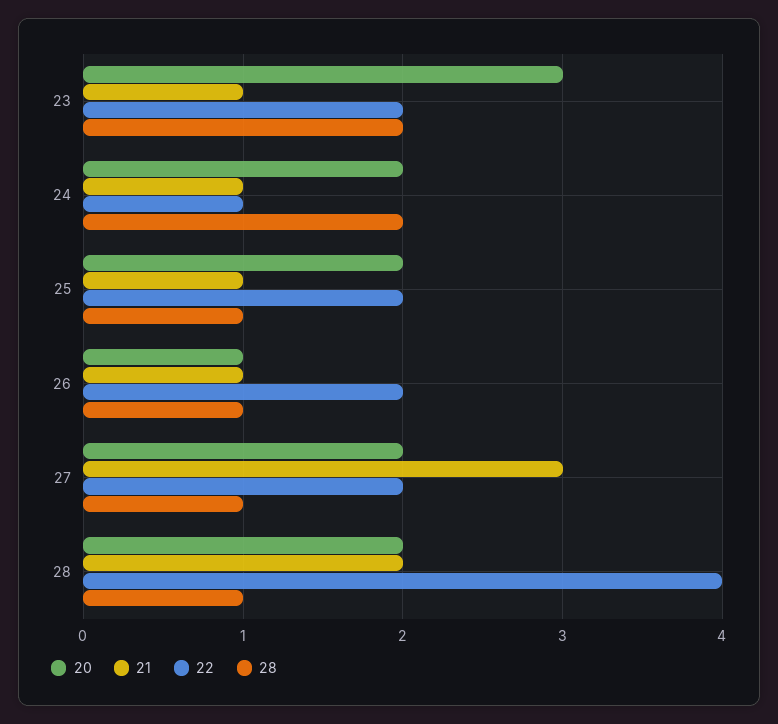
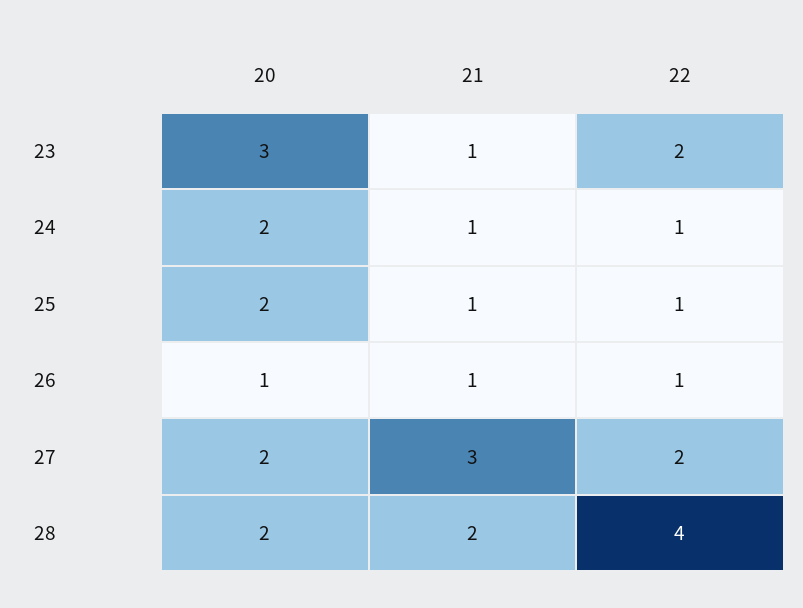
28, 23: 2 -> none
28, 24: 2 -> none
22, 25: 2 -> 1
28, 25: 1 -> none
22, 26: 2 -> 1
28, 26: 1 -> none
28, 27: 1 -> none
28, 28: 1 -> none

